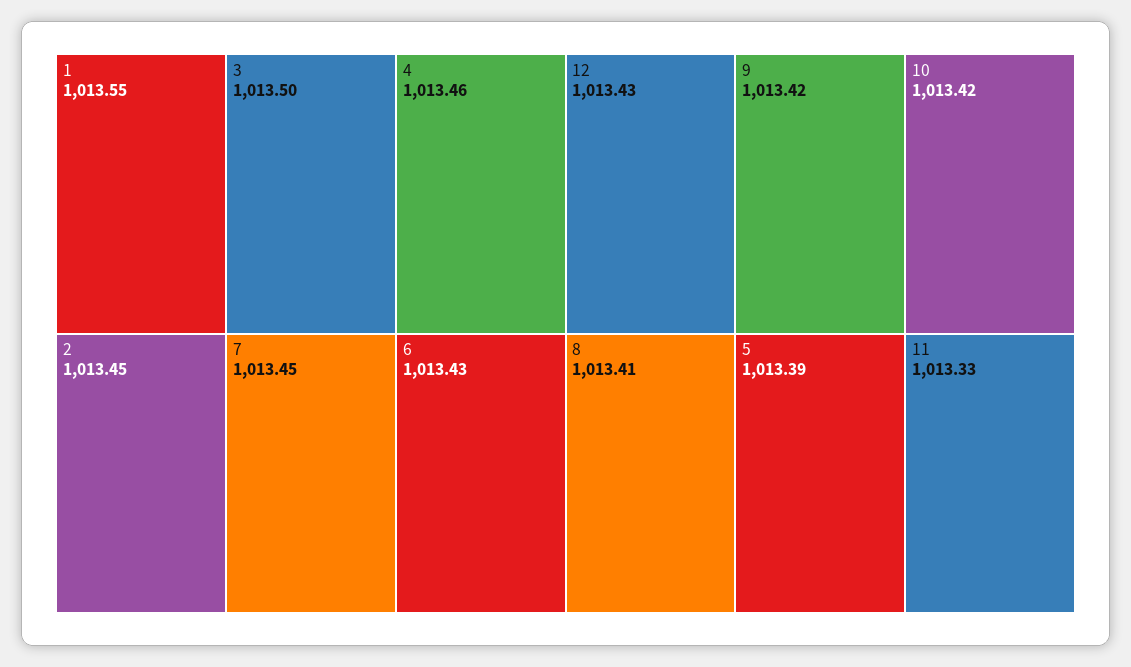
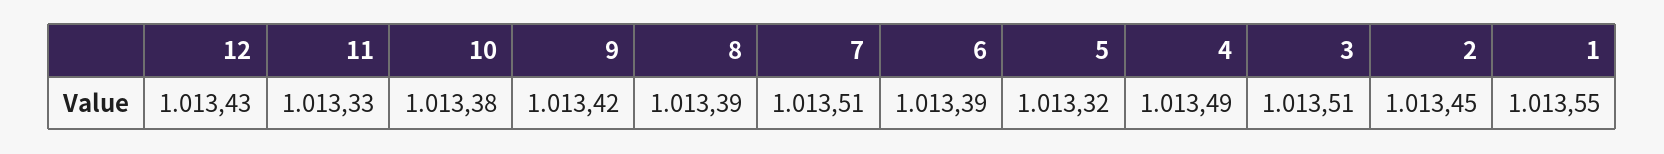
3: 1013.5 -> 1013.51
4: 1013.46 -> 1013.49
7: 1013.45 -> 1013.51
6: 1013.43 -> 1013.39
10: 1013.42 -> 1013.38
8: 1013.41 -> 1013.39
5: 1013.39 -> 1013.32

